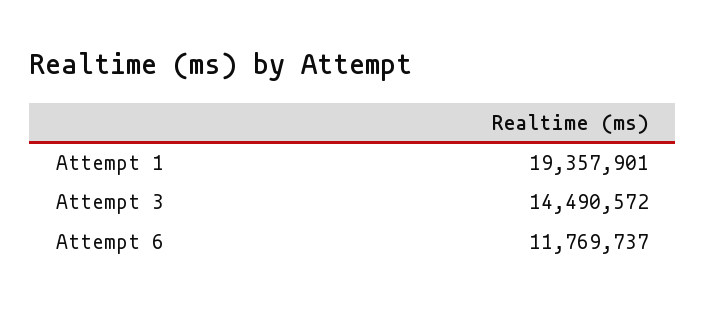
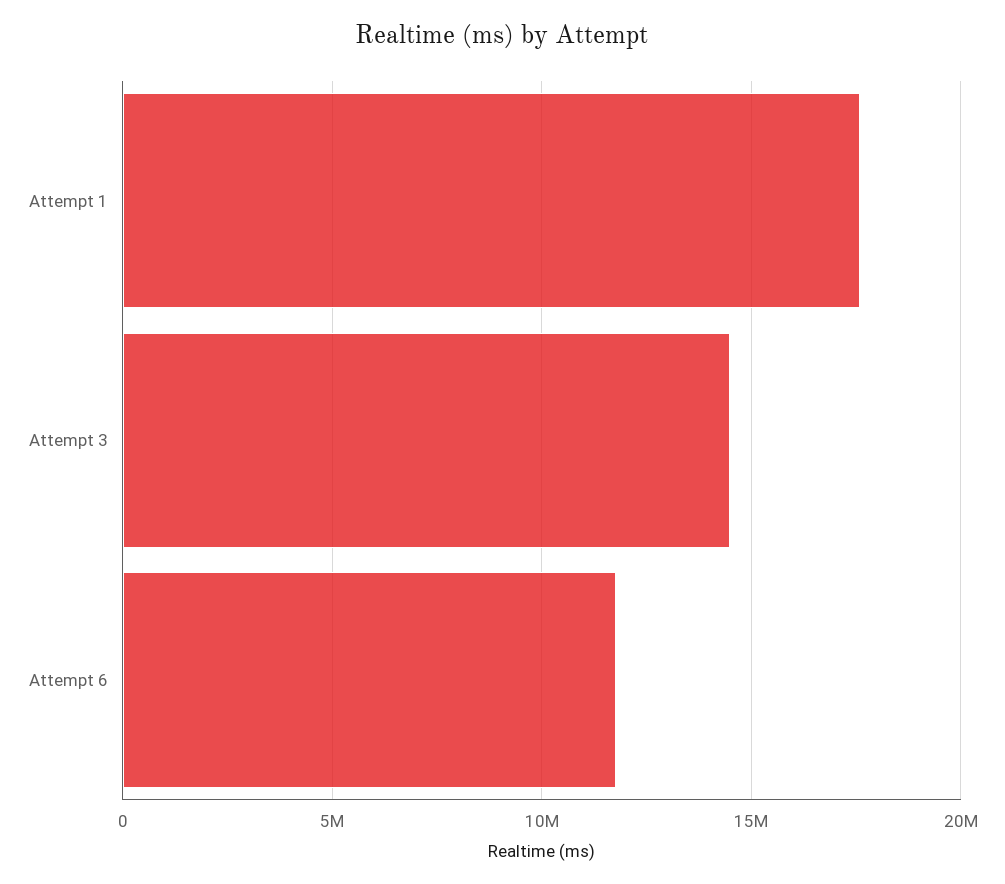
Attempt 1: 19357901 -> 17500000

